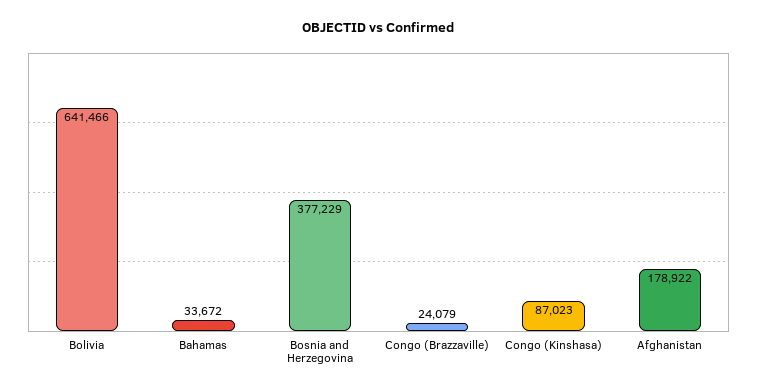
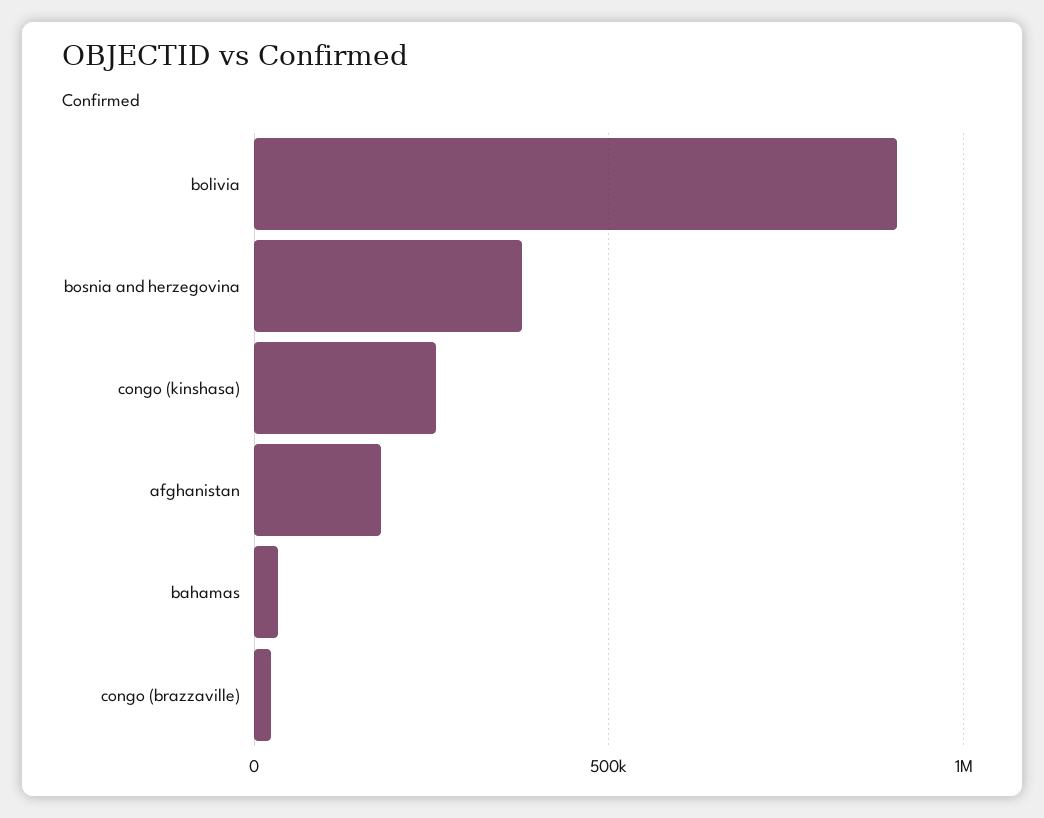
Bolivia: 641466 -> 900000
Congo (Kinshasa): 87023 -> 250000

